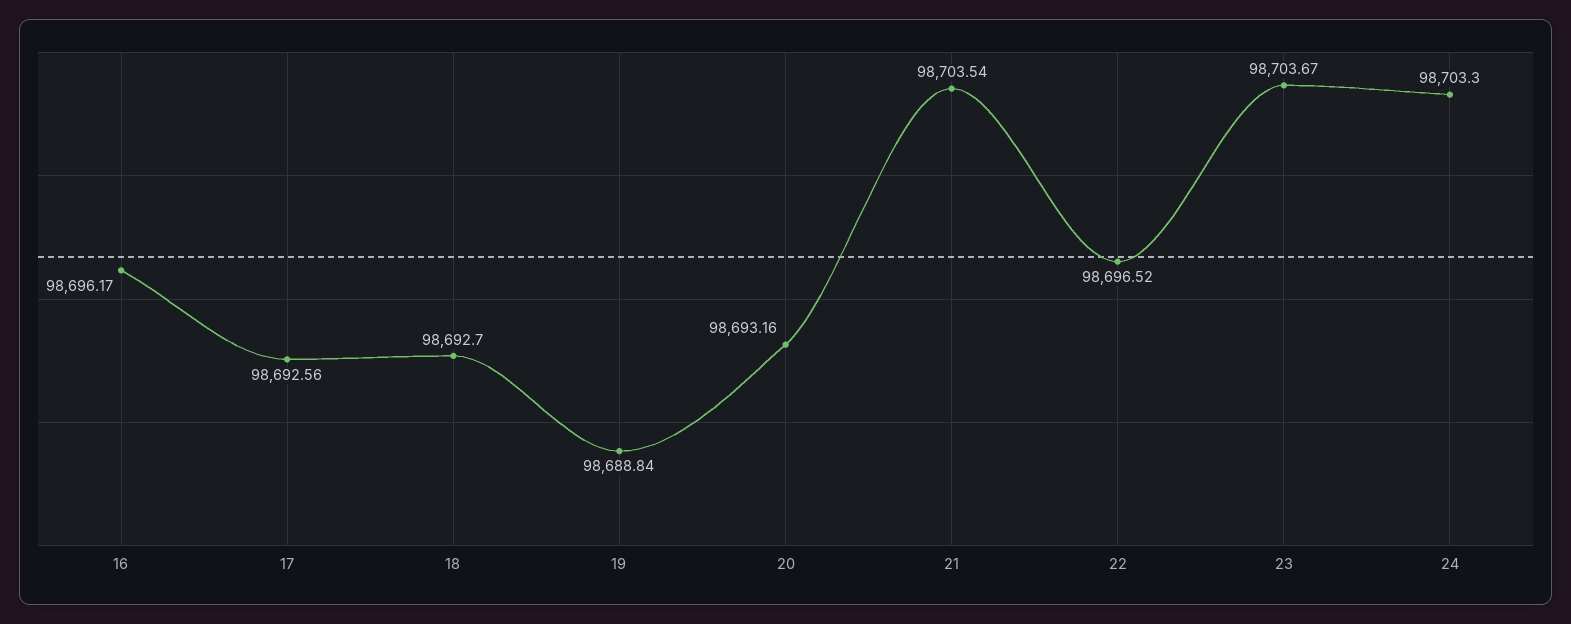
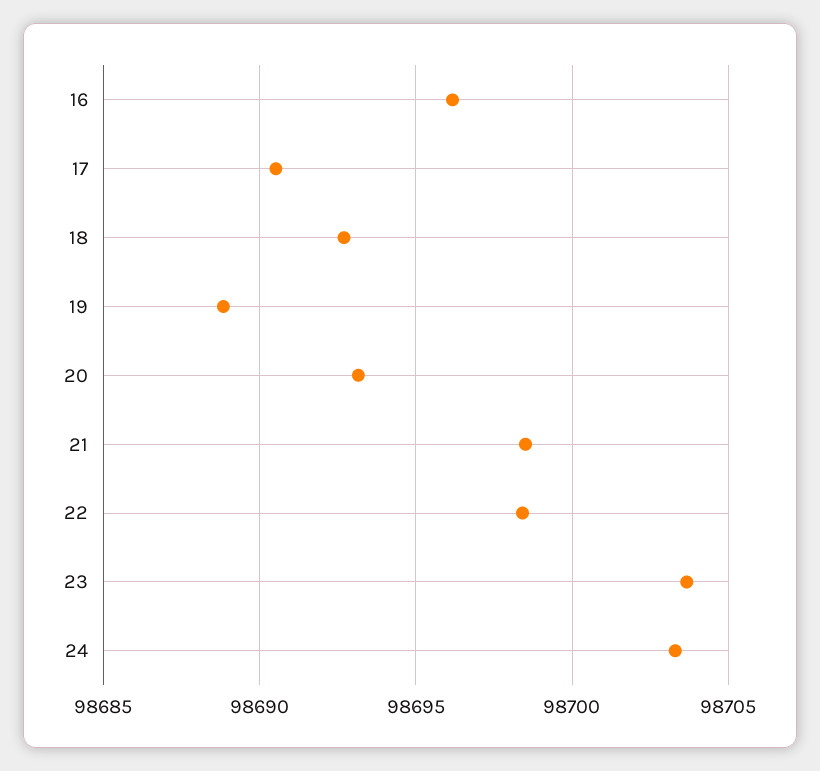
17: 98692.56 -> 98690.5
21: 98703.54 -> 98698.5
22: 98696.52 -> 98698.5

